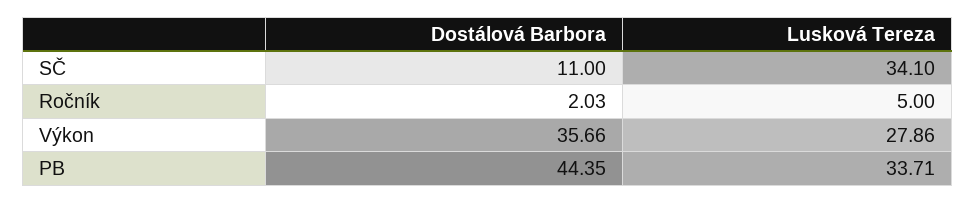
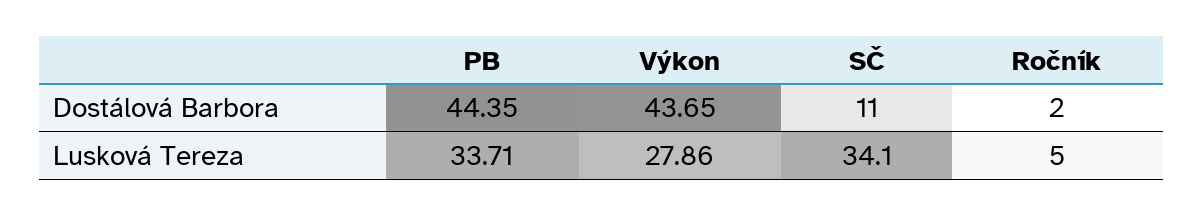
Dostálová Barbora, Ročník: 2.03 -> 2
Dostálová Barbora, Výkon: 35.66 -> 43.65

